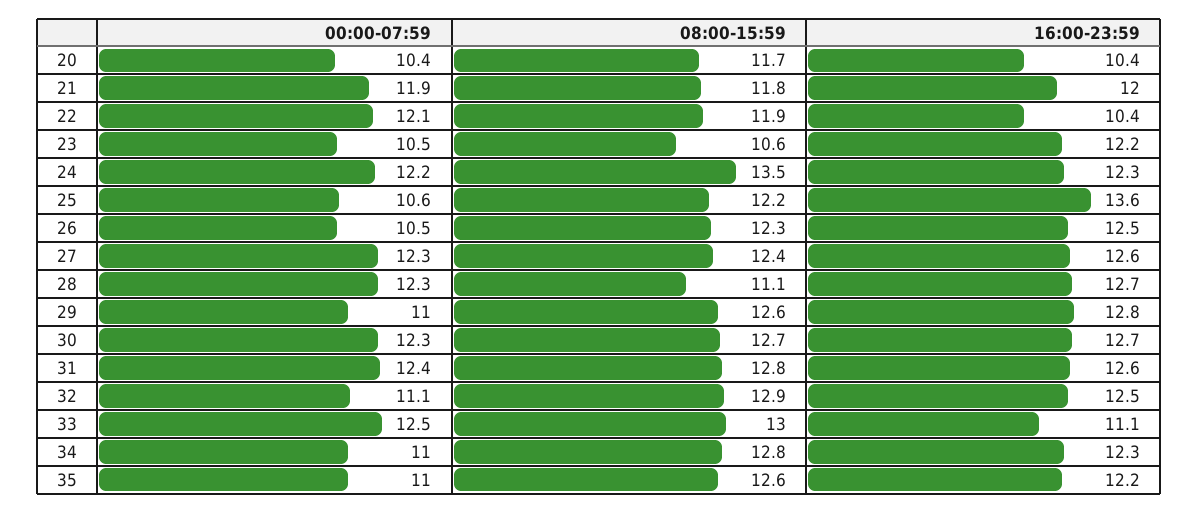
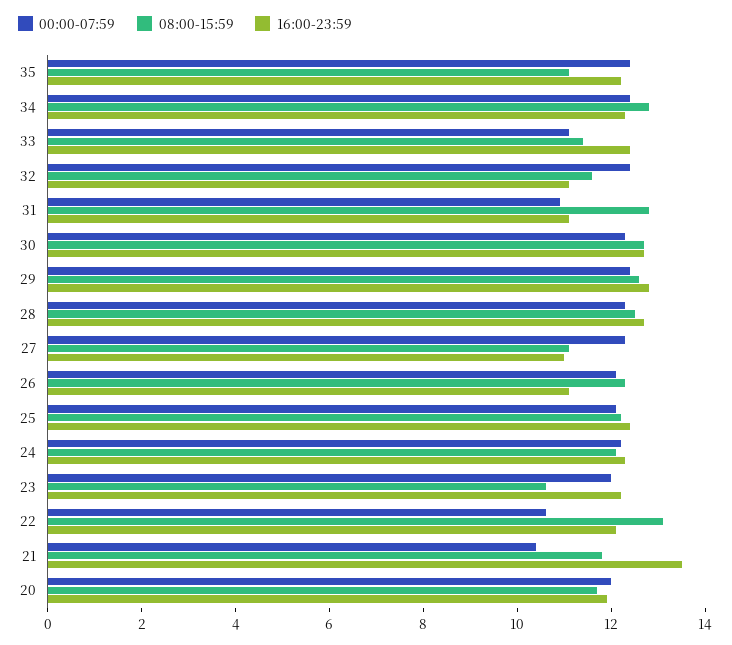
00:00-07:59, 20: 10.4 -> 12
16:00-23:59, 20: 10.4 -> 12
00:00-07:59, 21: 11.9 -> 10.5
16:00-23:59, 21: 12 -> 13.5
00:00-07:59, 22: 12.1 -> 10.5
08:00-15:59, 22: 11.9 -> 13
16:00-23:59, 22: 10.4 -> 12
00:00-07:59, 23: 10.5 -> 12
08:00-15:59, 24: 13.5 -> 12
00:00-07:59, 25: 10.6 -> 12
16:00-23:59, 25: 13.6 -> 12.5
00:00-07:59, 26: 10.5 -> 12
16:00-23:59, 26: 12.5 -> 11
08:00-15:59, 27: 12.4 -> 11
16:00-23:59, 27: 12.6 -> 11
08:00-15:59, 28: 11.1 -> 12.5
00:00-07:59, 29: 11 -> 12.5
00:00-07:59, 31: 12.4 -> 11
16:00-23:59, 31: 12.6 -> 11
00:00-07:59, 32: 11.1 -> 12.5
08:00-15:59, 32: 12.9 -> 11.5
16:00-23:59, 32: 12.5 -> 11
00:00-07:59, 33: 12.5 -> 11
08:00-15:59, 33: 13 -> 11.5
16:00-23:59, 33: 11.1 -> 12.5
00:00-07:59, 34: 11 -> 12.5
00:00-07:59, 35: 11 -> 12.5
08:00-15:59, 35: 12.6 -> 11

